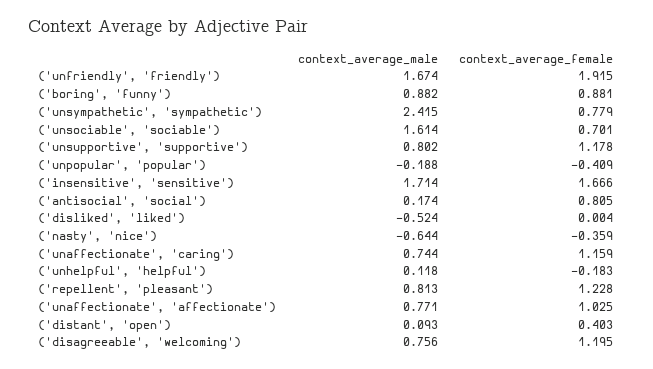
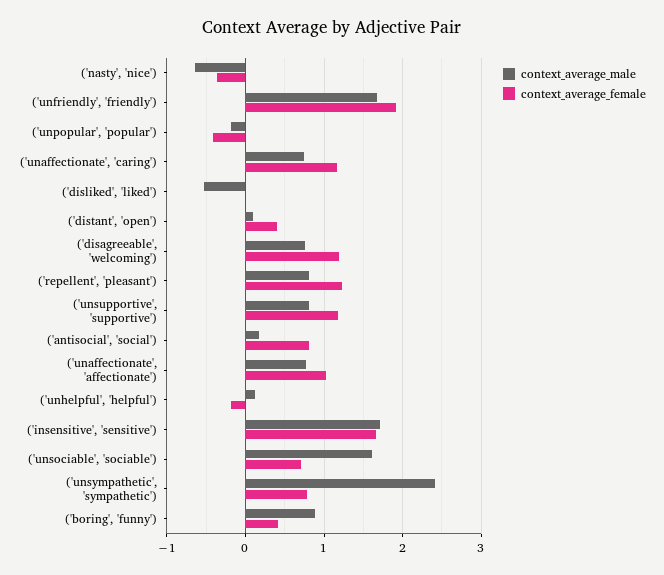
context_average_female, ('boring', 'funny'): 0.881 -> 0.4

